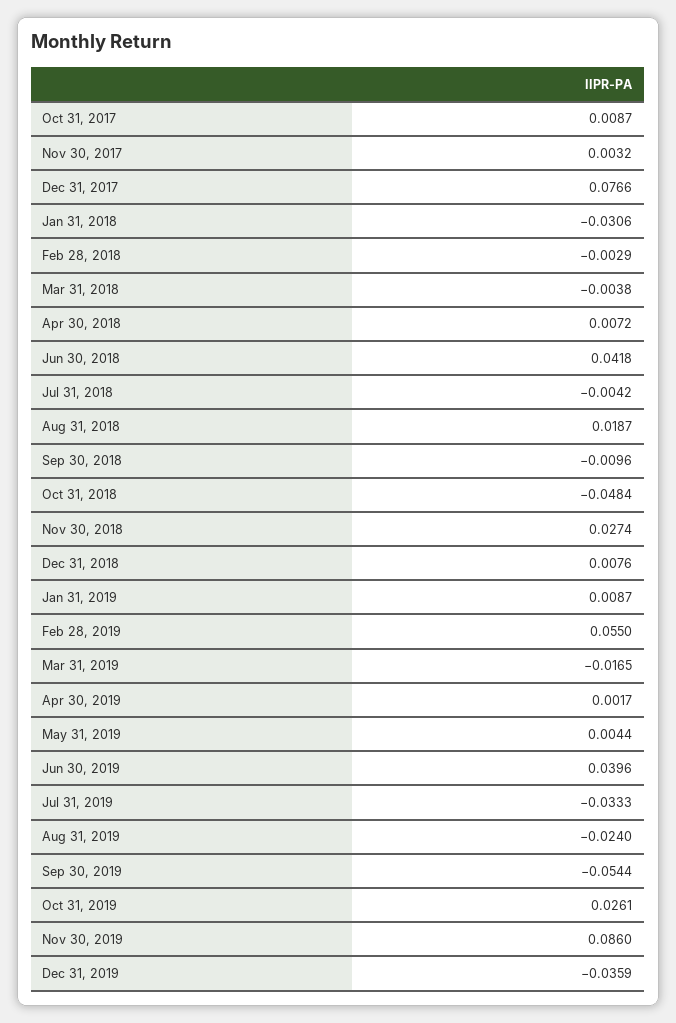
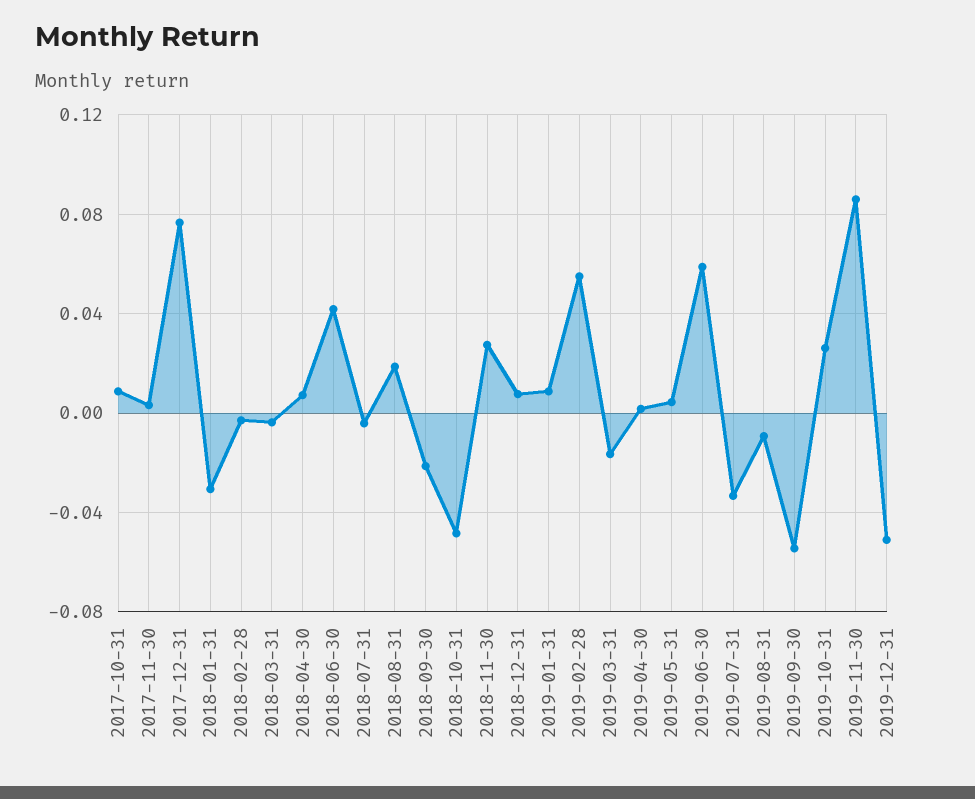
Sep 30, 2018: -0.0096 -> -0.02
Jun 30, 2019: 0.0396 -> 0.06
Aug 31, 2019: -0.024 -> -0.01
Dec 31, 2019: -0.0359 -> -0.05

